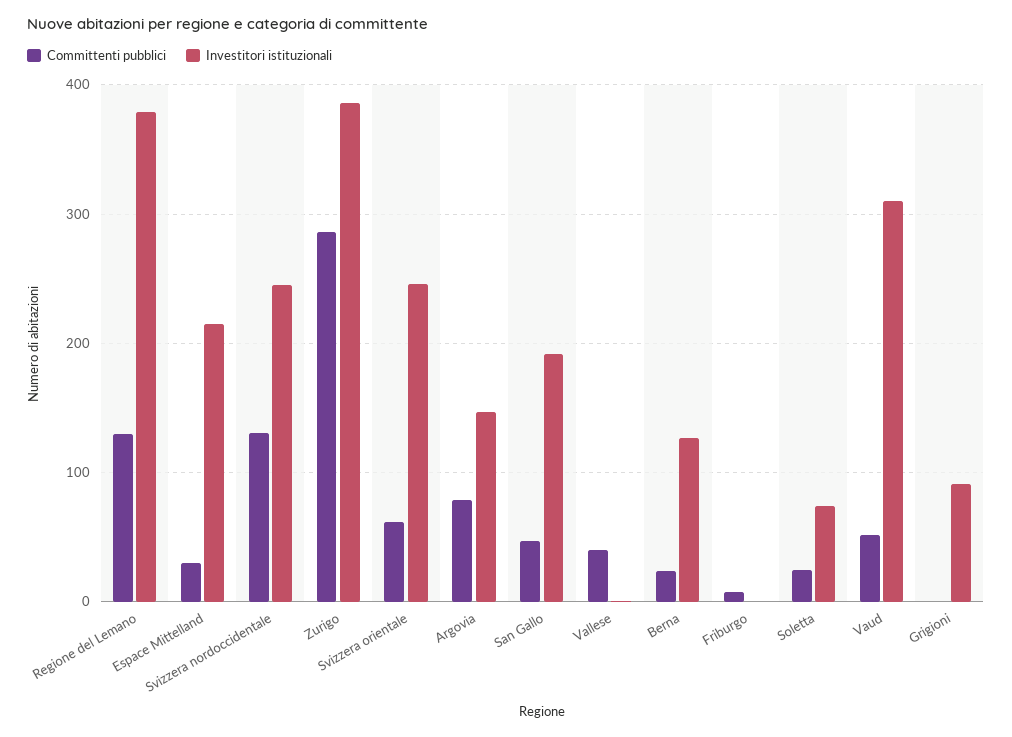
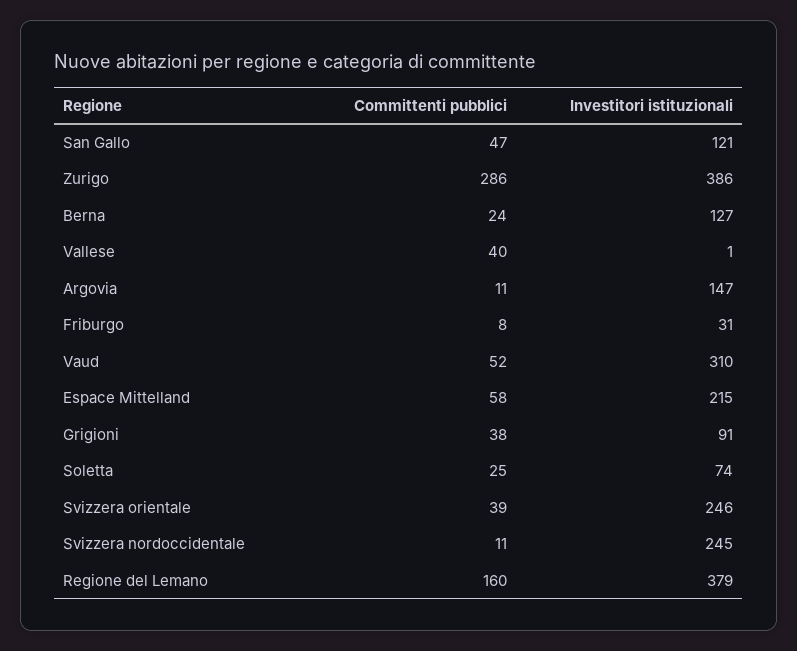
Committenti pubblici, Regione del Lemano: 130 -> 160
Committenti pubblici, Espace Mittelland: 30 -> 58
Committenti pubblici, Svizzera nordoccidentale: 130 -> 11
Committenti pubblici, Svizzera orientale: 60 -> 39
Committenti pubblici, Argovia: 80 -> 11
Investitori istituzionali, San Gallo: 190 -> 121
Investitori istituzionali, Friburgo: 0 -> 31
Committenti pubblici, Grigioni: 0 -> 38

